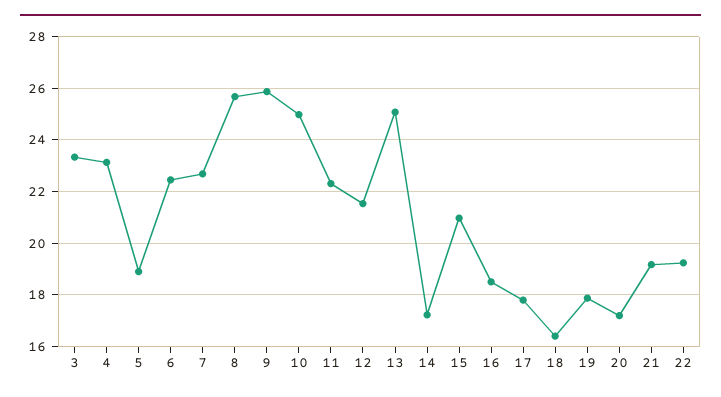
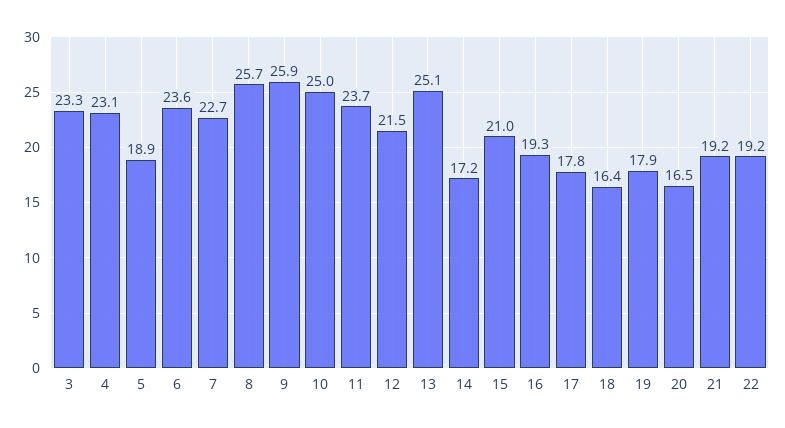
6: 22.5 -> 23.6
11: 22.25 -> 23.7
16: 18.5 -> 19.3
20: 17.25 -> 16.5

